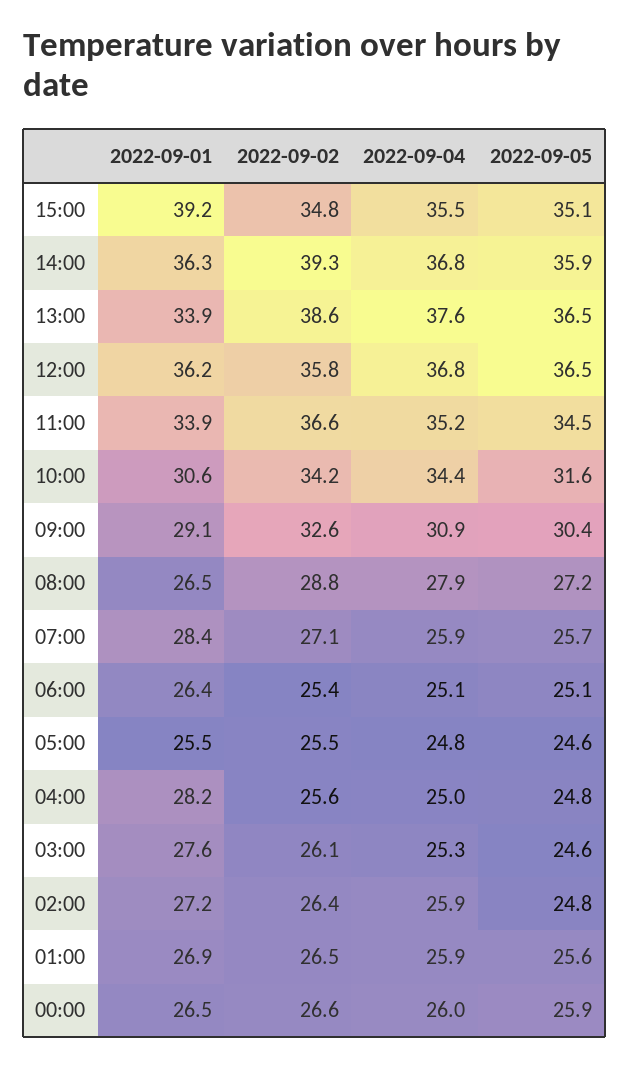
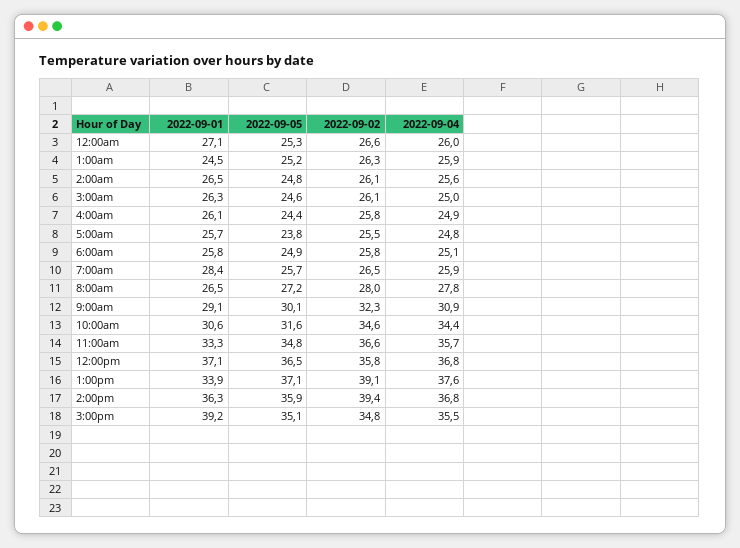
2022-09-02, 14:00: 39.3 -> 39.4
2022-09-02, 13:00: 38.6 -> 39.1
2022-09-05, 13:00: 36.5 -> 37.1
2022-09-01, 12:00: 36.2 -> 37.1
2022-09-01, 11:00: 33.9 -> 33.3
2022-09-04, 11:00: 35.2 -> 35.7
2022-09-05, 11:00: 34.5 -> 34.8
2022-09-02, 10:00: 34.2 -> 34.6
2022-09-02, 09:00: 32.6 -> 32.3
2022-09-05, 09:00: 30.4 -> 30.1
2022-09-02, 08:00: 28.8 -> 28
2022-09-04, 08:00: 27.9 -> 27.8
2022-09-02, 07:00: 27.1 -> 26.5
2022-09-01, 06:00: 26.4 -> 25.8
2022-09-02, 06:00: 25.4 -> 25.8
2022-09-05, 06:00: 25.1 -> 24.9
2022-09-01, 05:00: 25.5 -> 25.7
2022-09-05, 05:00: 24.6 -> 23.8
2022-09-01, 04:00: 28.2 -> 26.1
2022-09-02, 04:00: 25.6 -> 25.8
2022-09-04, 04:00: 25 -> 24.9
2022-09-05, 04:00: 24.8 -> 24.4
2022-09-01, 03:00: 27.6 -> 26.3
2022-09-04, 03:00: 25.3 -> 25
2022-09-01, 02:00: 27.2 -> 26.5
2022-09-02, 02:00: 26.4 -> 26.1
2022-09-04, 02:00: 25.9 -> 25.6
2022-09-01, 01:00: 26.9 -> 24.5
2022-09-02, 01:00: 26.5 -> 26.3
2022-09-05, 01:00: 25.6 -> 25.2
2022-09-01, 00:00: 26.5 -> 27.1
2022-09-05, 00:00: 25.9 -> 25.3

